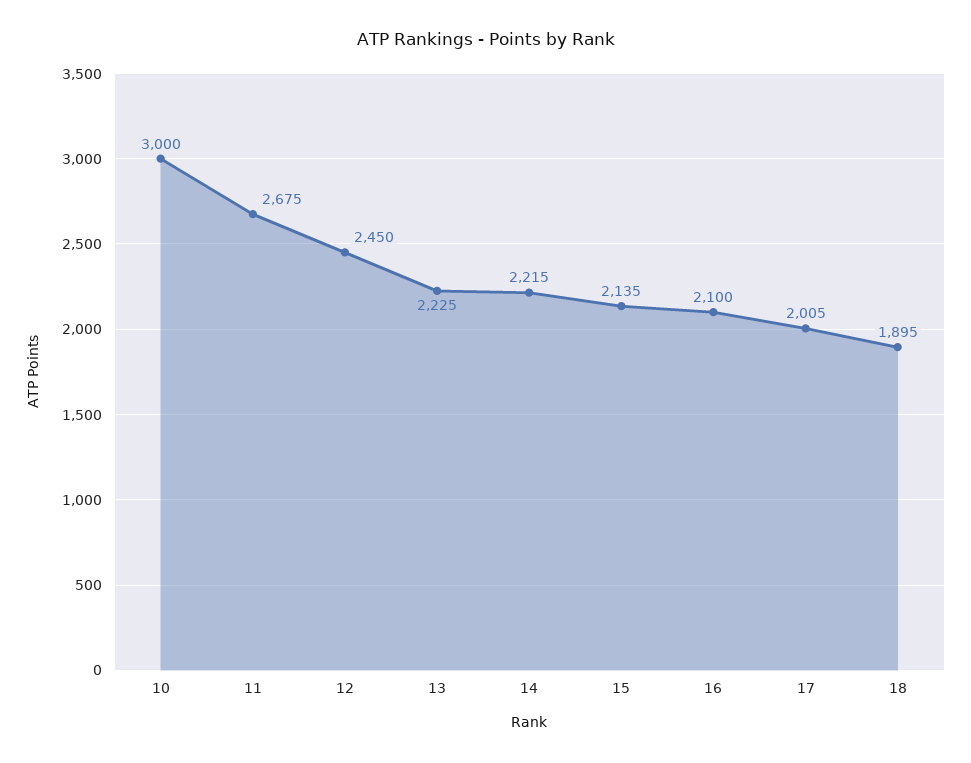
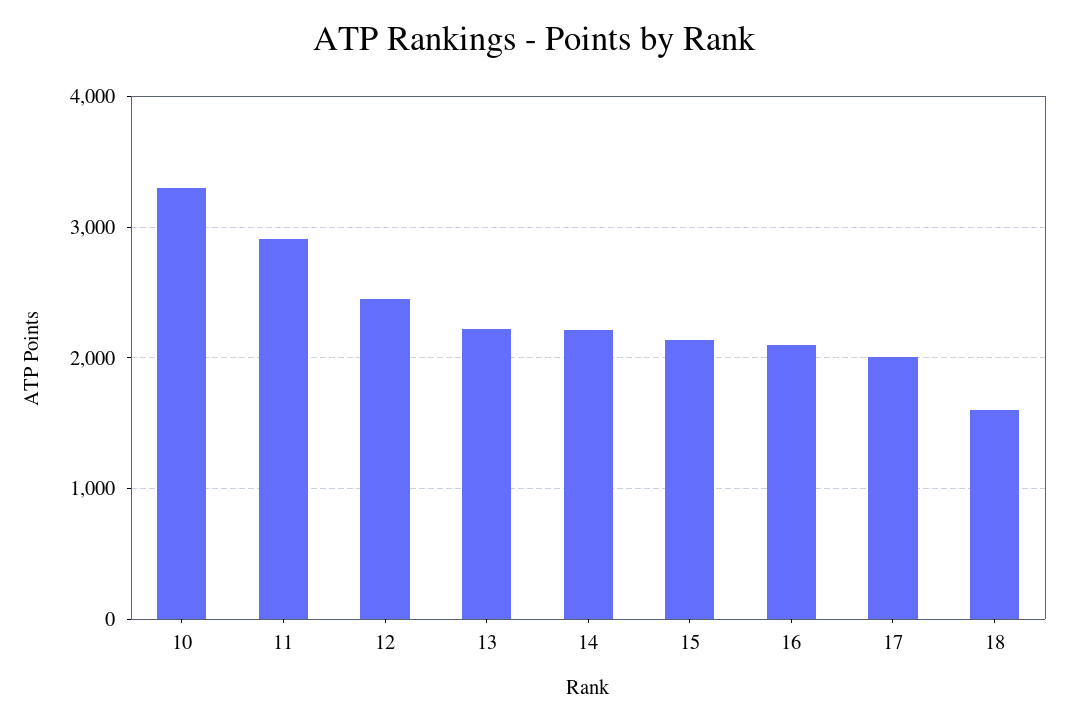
10: 3000 -> 3300
11: 2675 -> 2900
18: 1895 -> 1600

